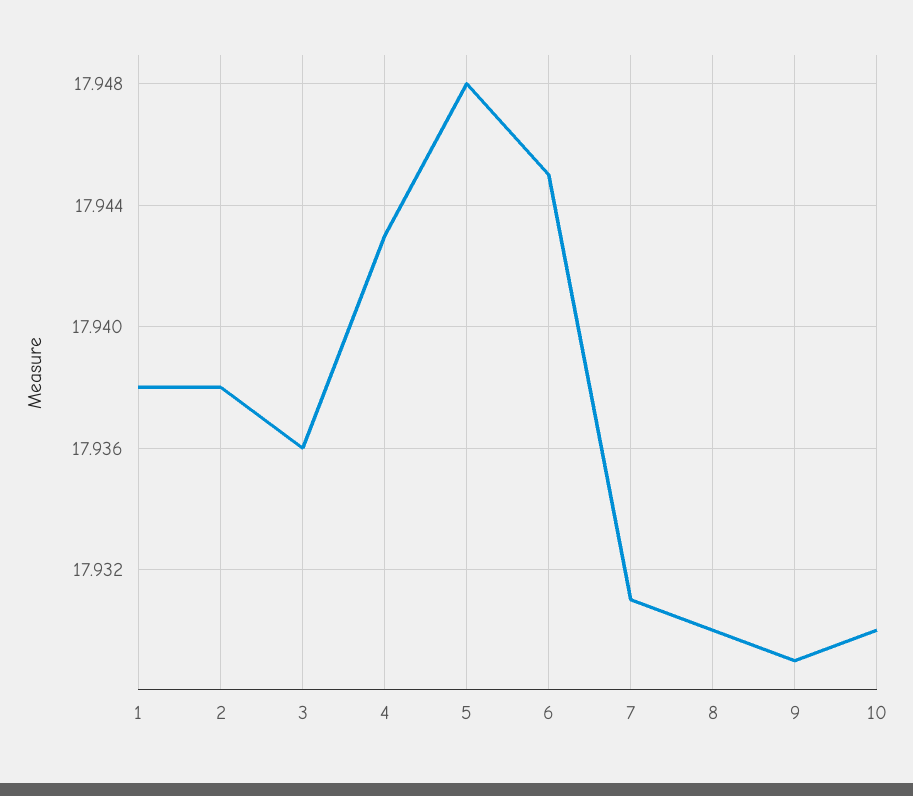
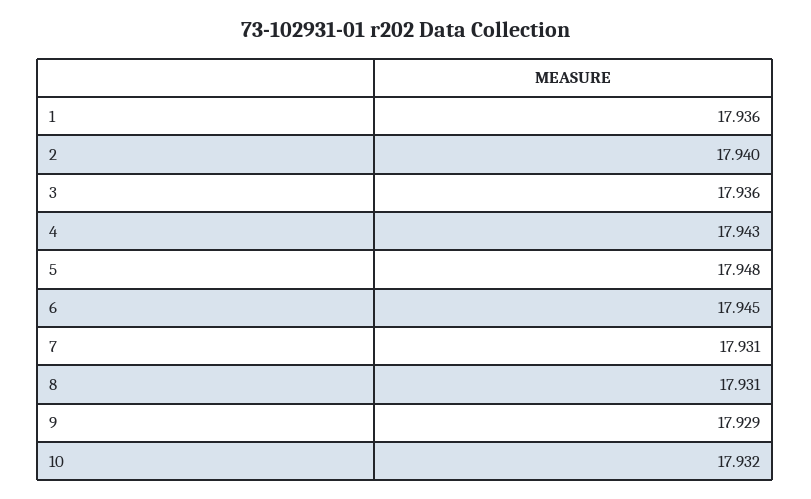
1: 17.938 -> 17.936
2: 17.938 -> 17.94
8: 17.93 -> 17.931
10: 17.93 -> 17.932

